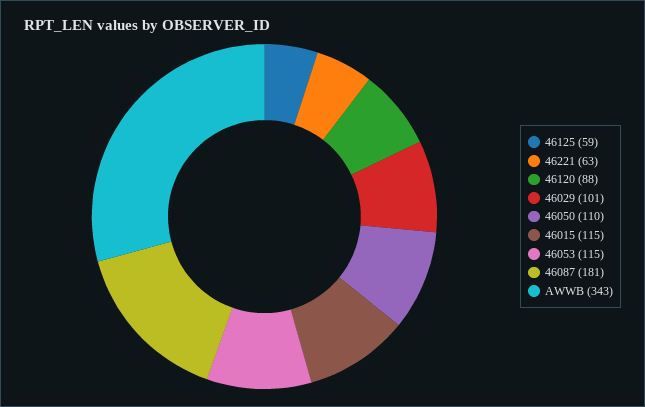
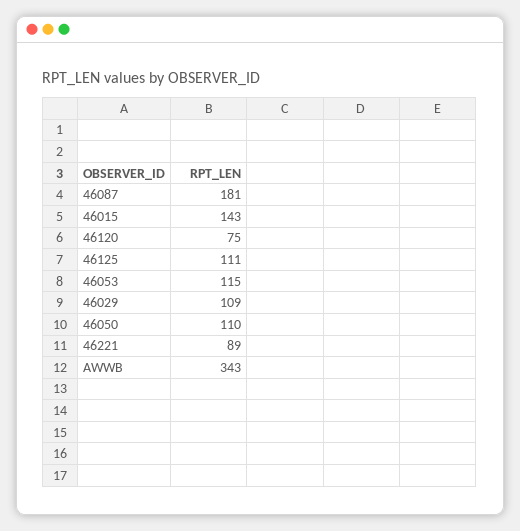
46125: 59 -> 111
46221: 63 -> 89
46120: 88 -> 75
46029: 101 -> 109
46015: 115 -> 143

